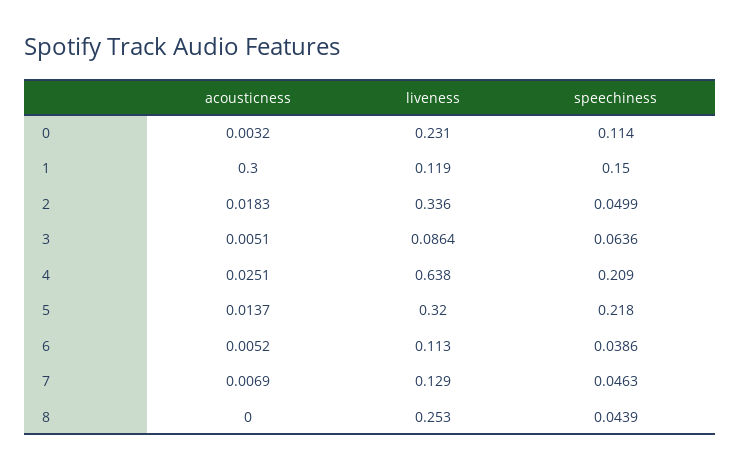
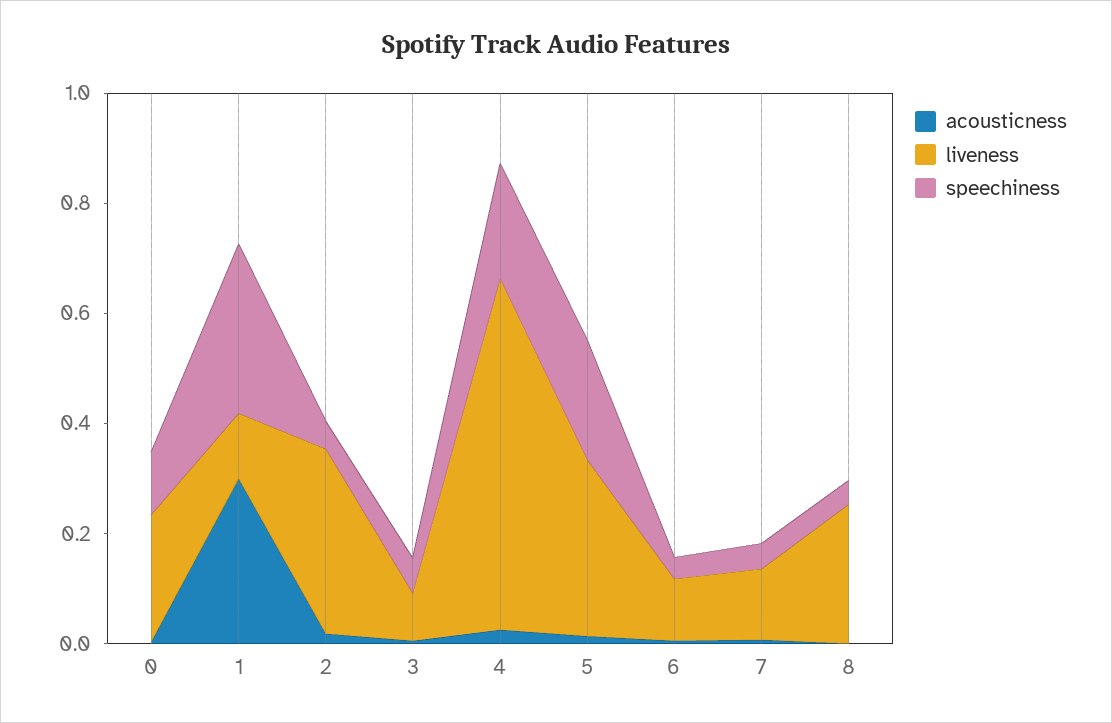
speechiness, 1: 0.15 -> 0.3

